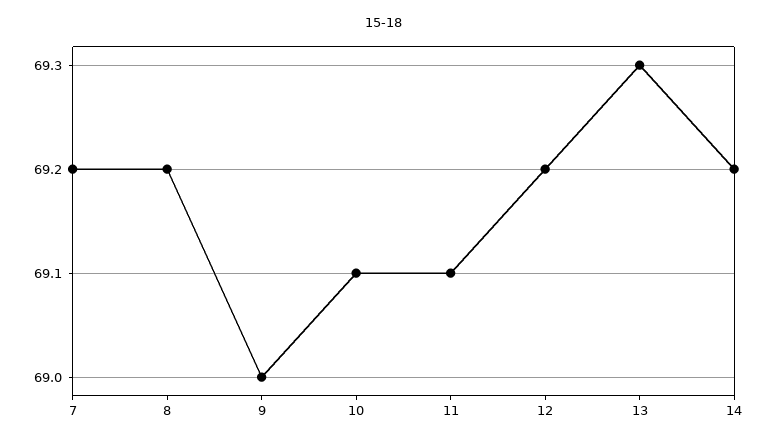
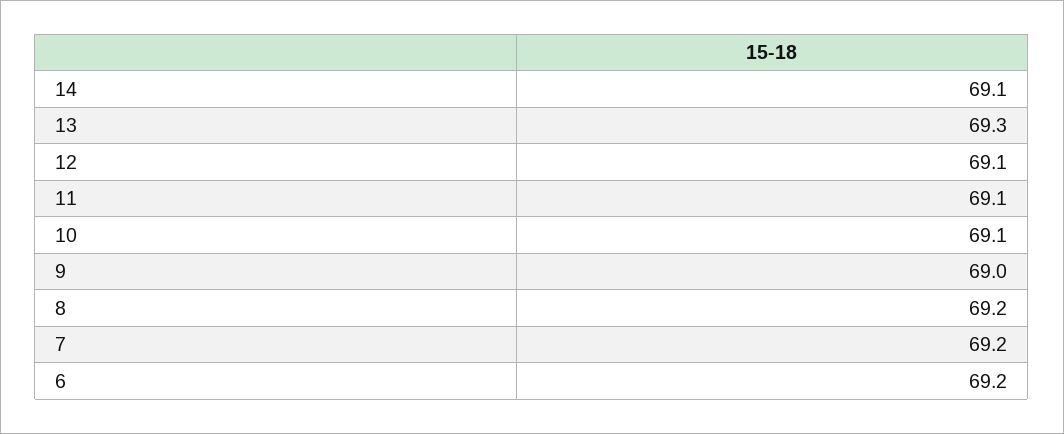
12: 69.2 -> 69.1
14: 69.2 -> 69.1
6: none -> 69.2

